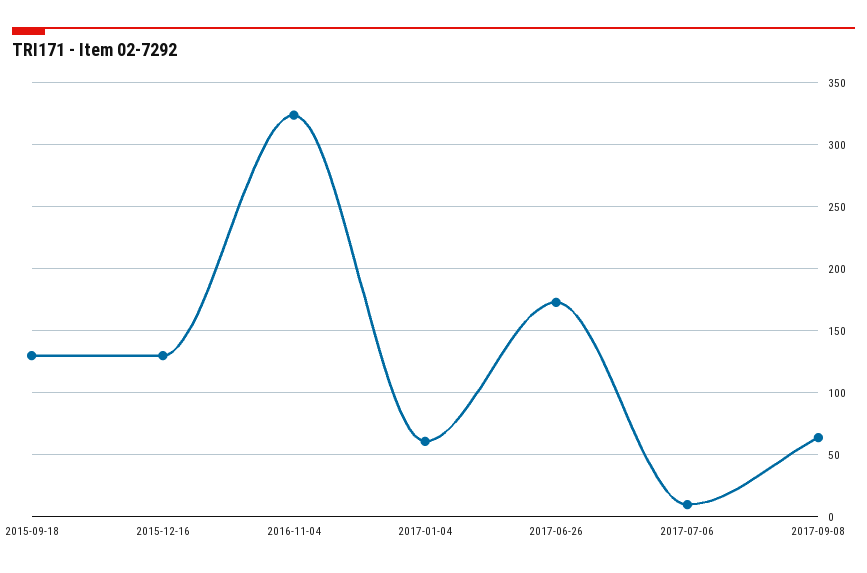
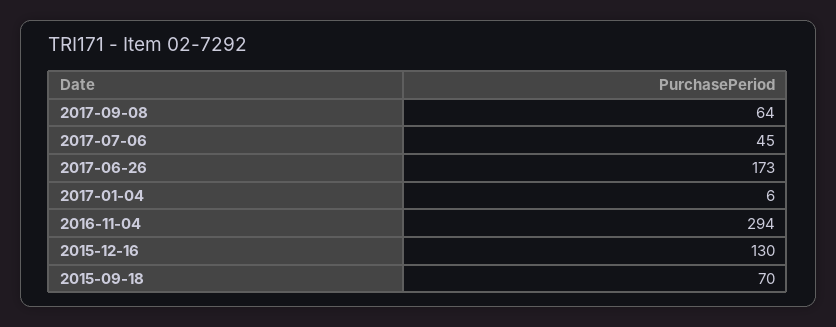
2015-09-18: 130 -> 70
2016-11-04: 325 -> 294
2017-01-04: 60 -> 6
2017-07-06: 10 -> 45

